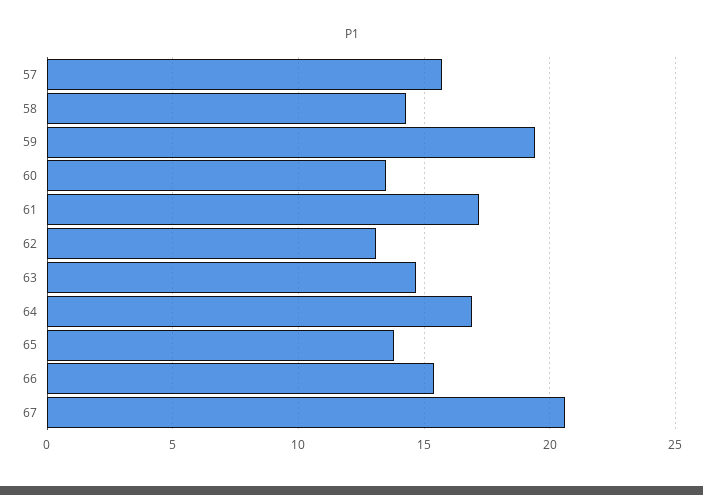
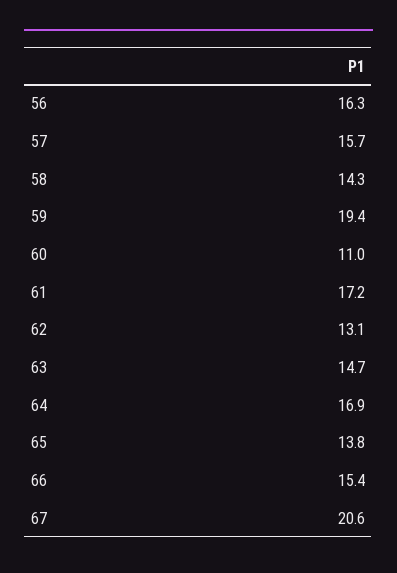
60: 13.5 -> 11
56: none -> 16.3

